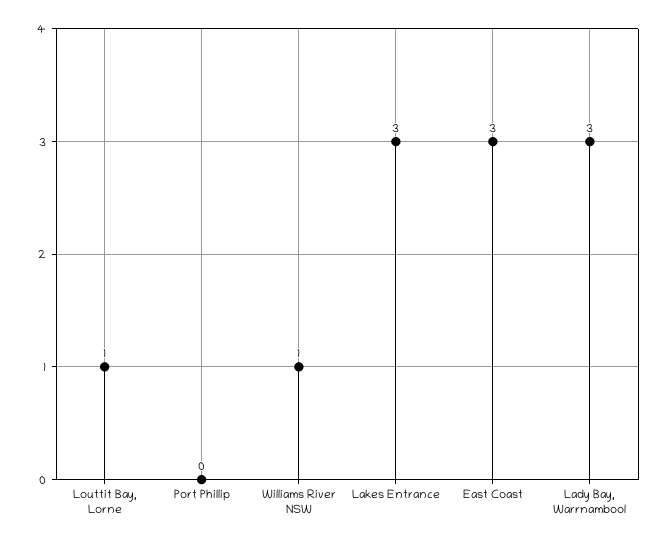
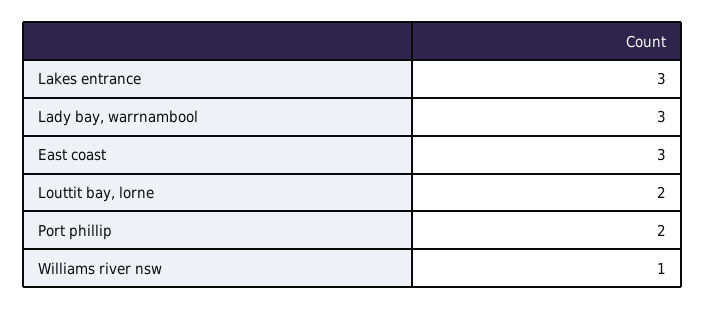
Louttit Bay, Lorne: 1 -> 2
Port Phillip: 0 -> 2

